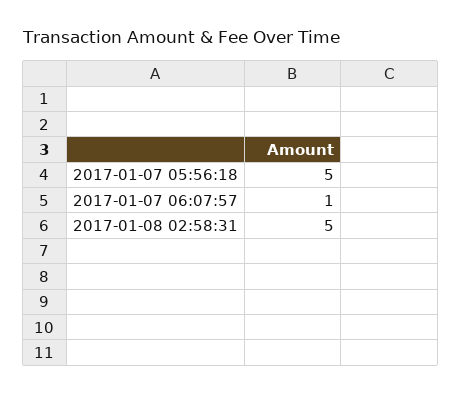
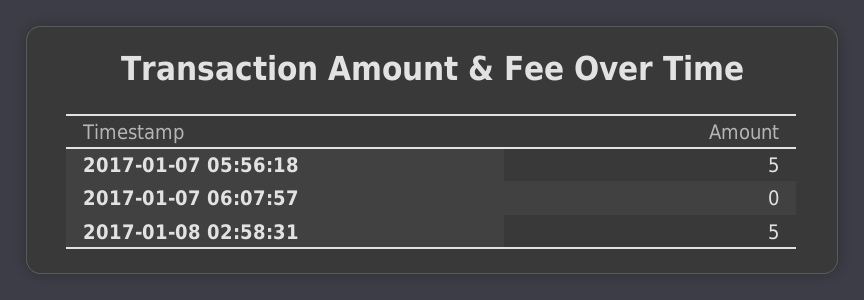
2017-01-07 06:07:57: 1 -> 0

